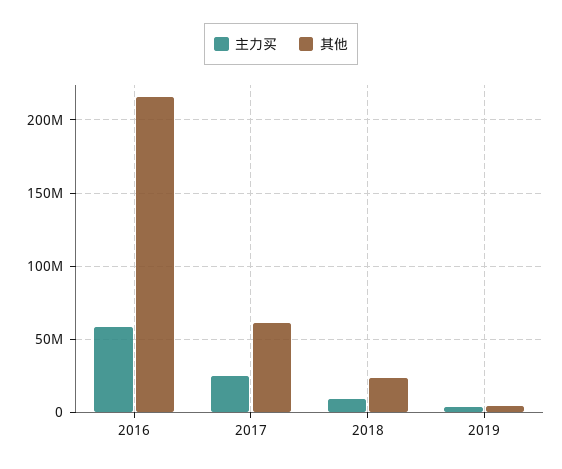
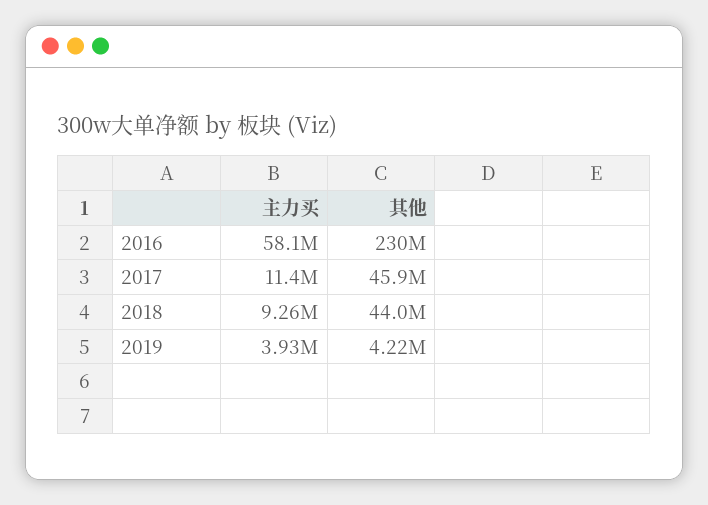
其他, 2016: 215000000 -> 230000000
主力买, 2017: 25000000 -> 11400000
其他, 2017: 60000000 -> 45900000
其他, 2018: 25000000 -> 44000000

